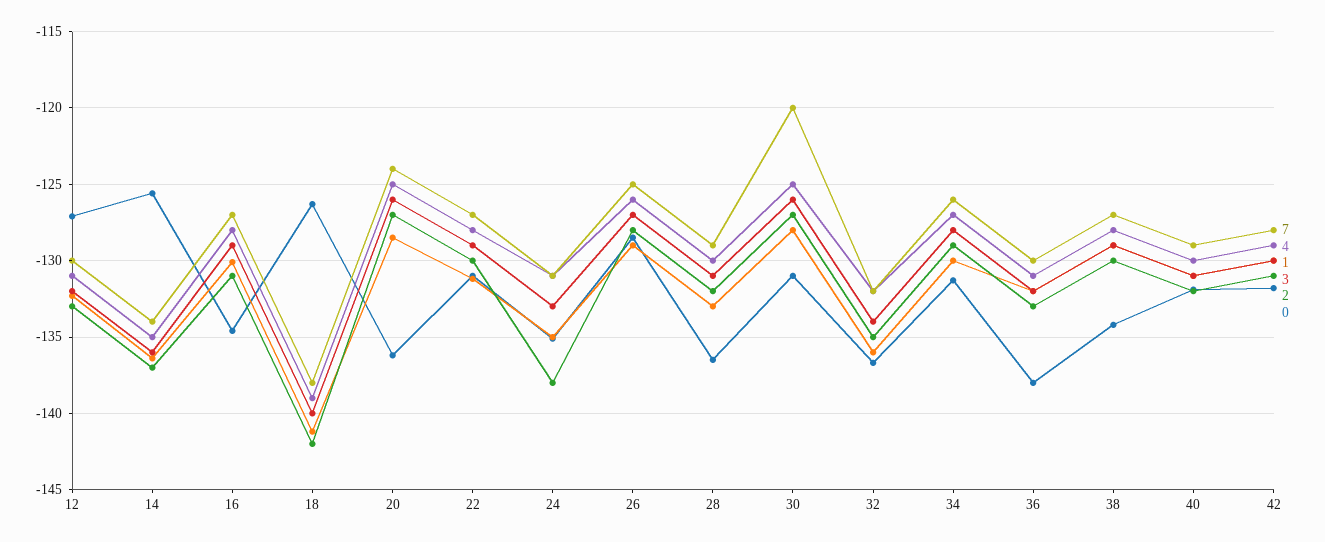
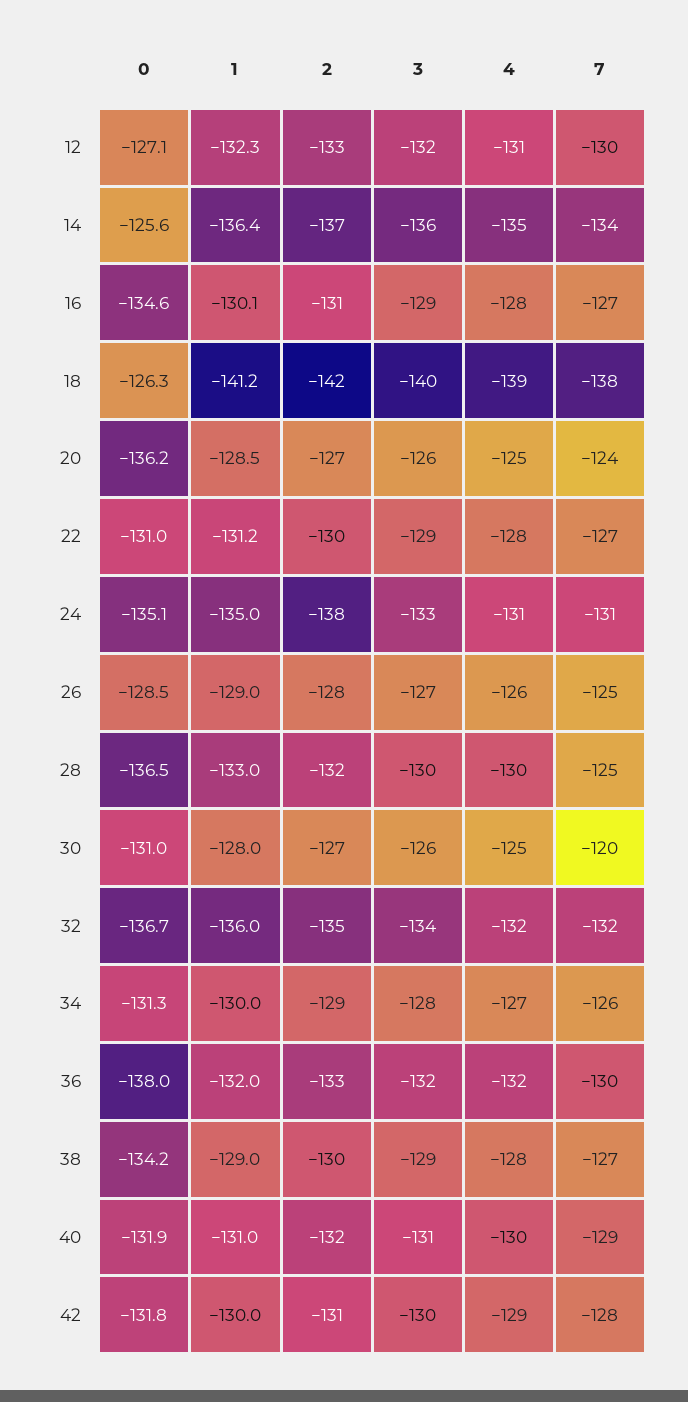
7, 28: -129 -> -125
3, 28: -131 -> -130
4, 36: -131 -> -132

